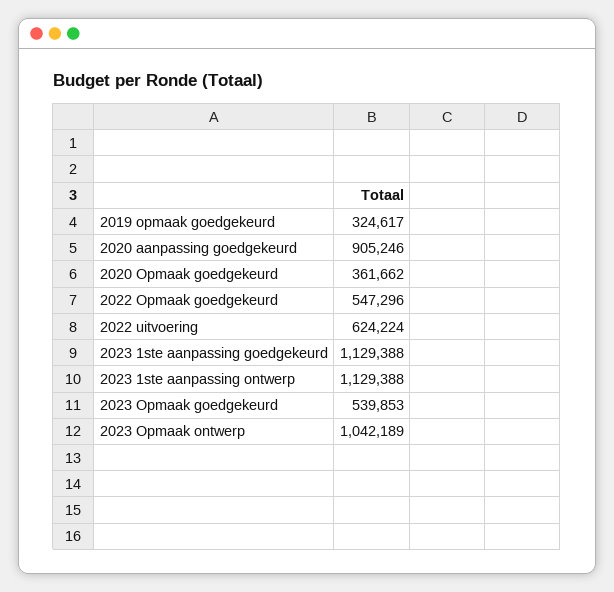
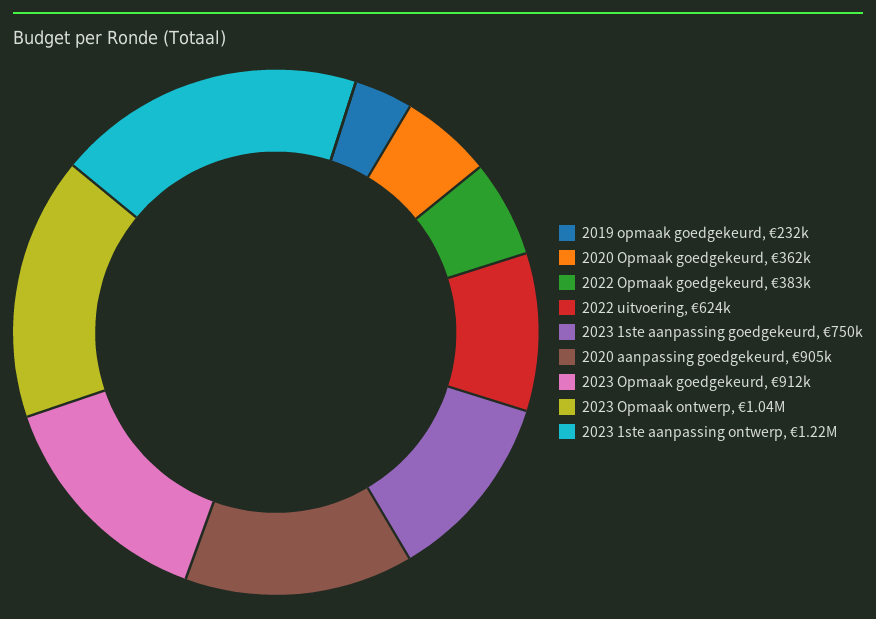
2019 opmaak goedgekeurd: 324617 -> 232000
2022 Opmaak goedgekeurd: 547296 -> 383000
2023 1ste aanpassing goedgekeurd: 1129388 -> 750000
2023 1ste aanpassing ontwerp: 1129388 -> 1220000
2023 Opmaak goedgekeurd: 539853 -> 912000

